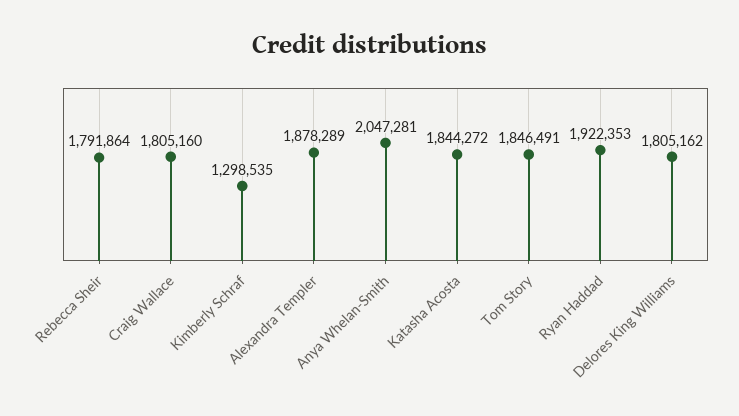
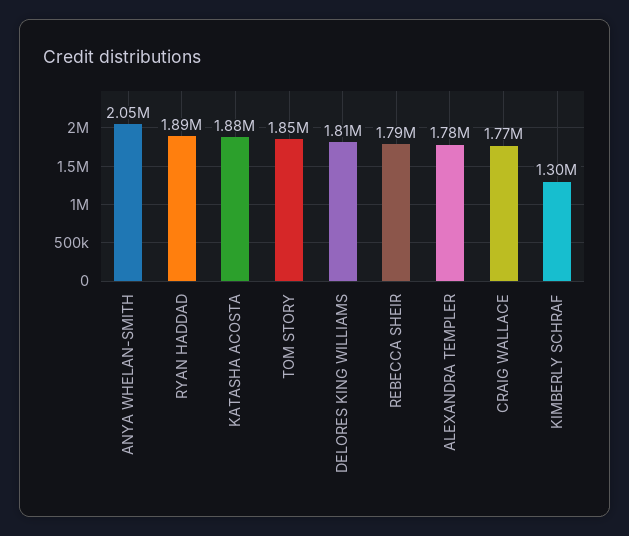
Craig Wallace: 1805160 -> 1770000
Alexandra Templer: 1878289 -> 1780000
Katasha Acosta: 1844272 -> 1880000
Ryan Haddad: 1922353 -> 1890000

